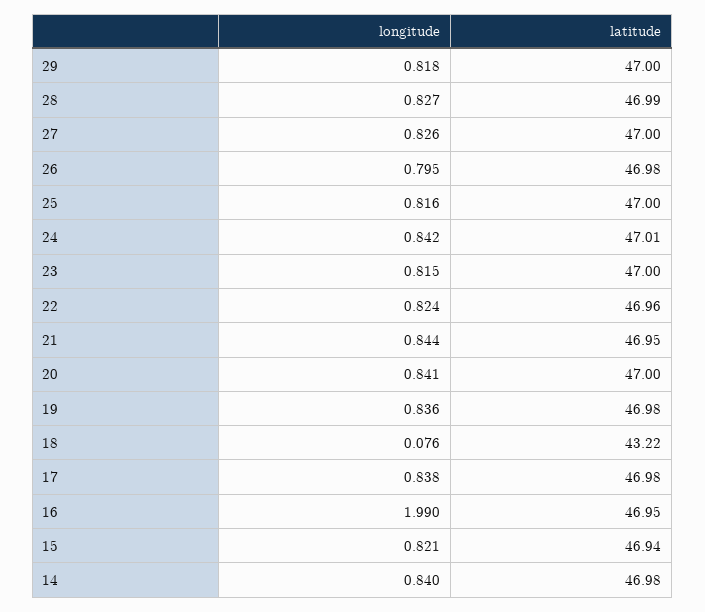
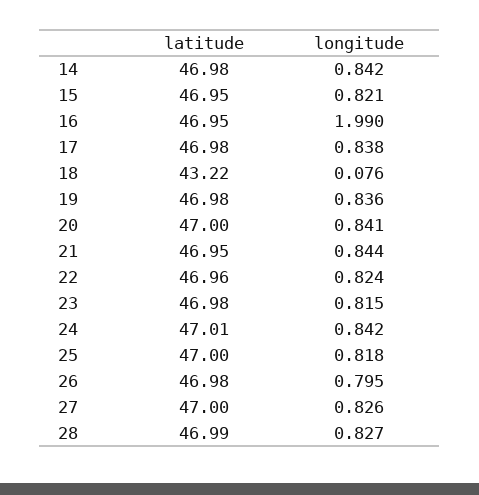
longitude, 29: 0.818 -> none
latitude, 29: 47 -> none
longitude, 25: 0.816 -> 0.818
latitude, 23: 47 -> 46.98
latitude, 15: 46.94 -> 46.95
longitude, 14: 0.84 -> 0.842

